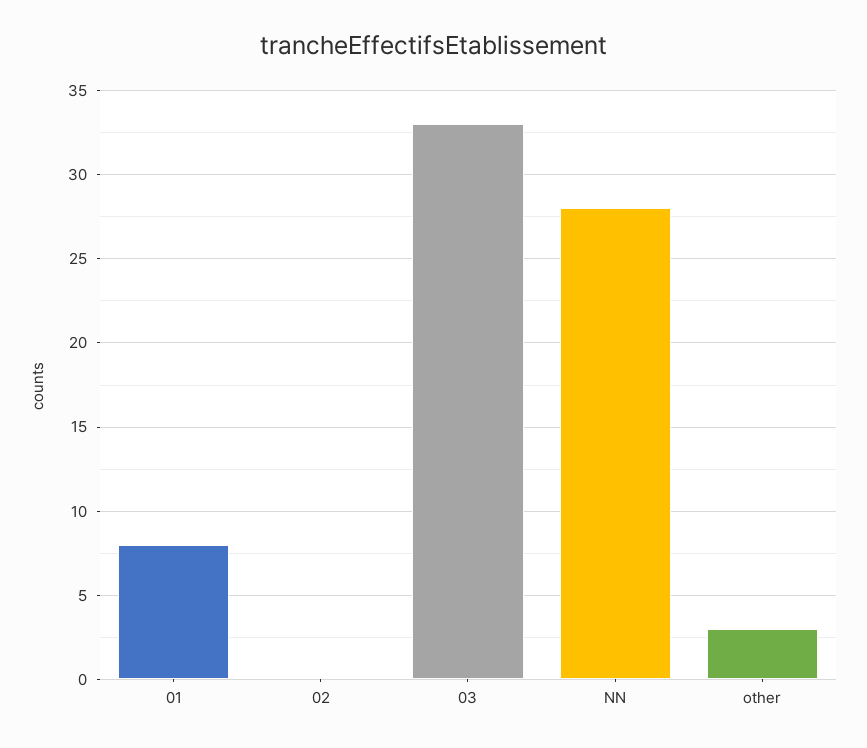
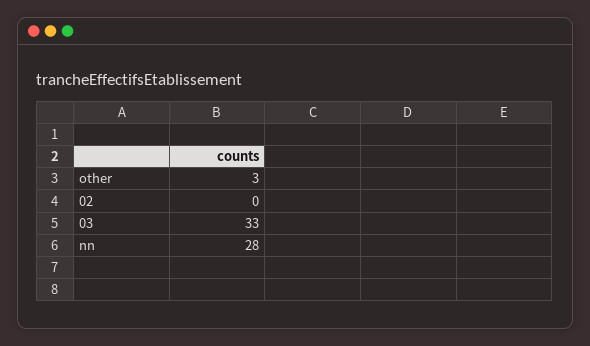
01: 8 -> none

